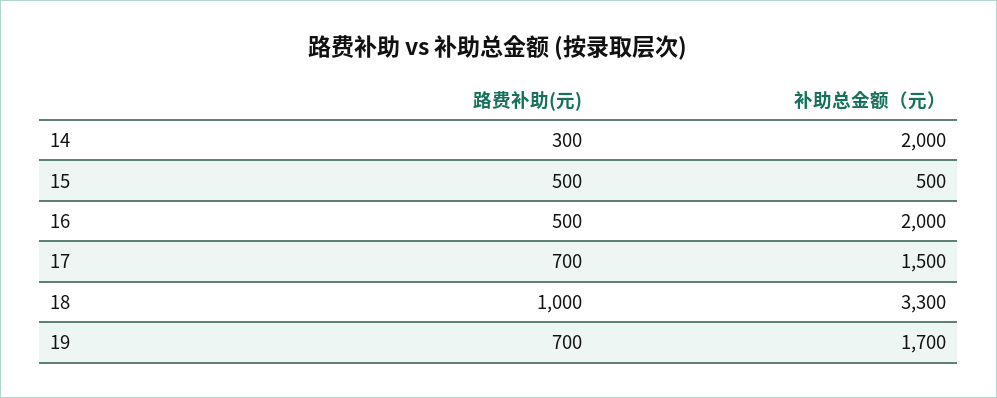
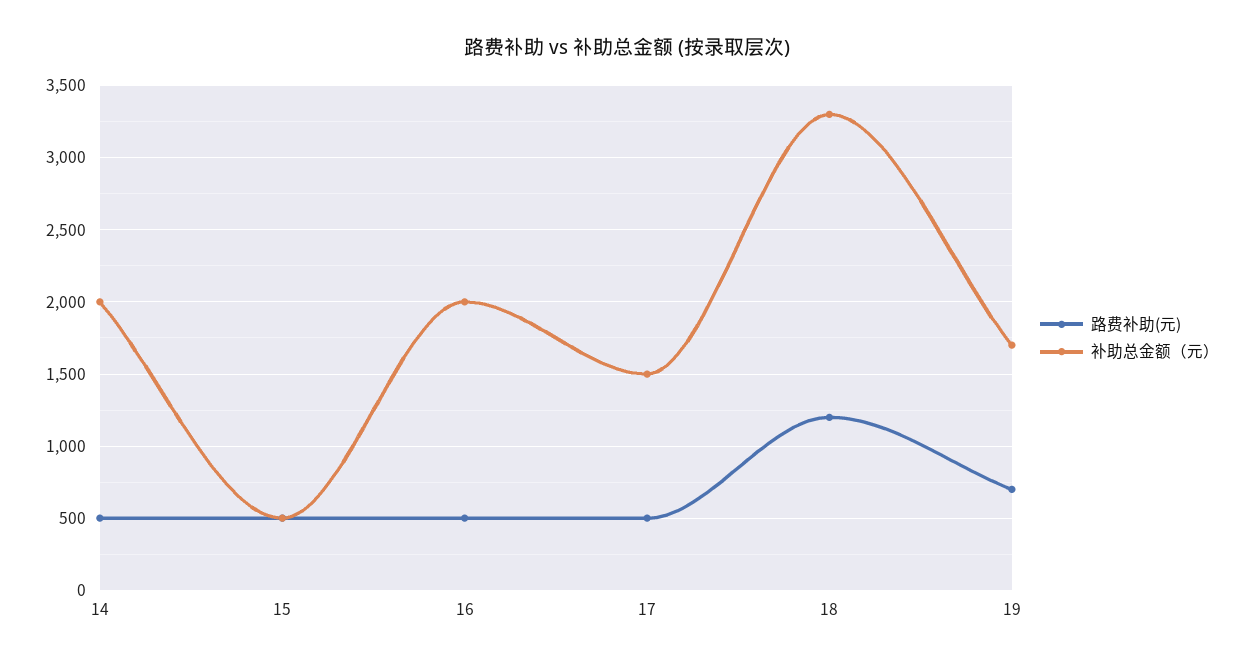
路费补助(元), 14: 300 -> 500
路费补助(元), 17: 700 -> 500
路费补助(元), 18: 1000 -> 1200

